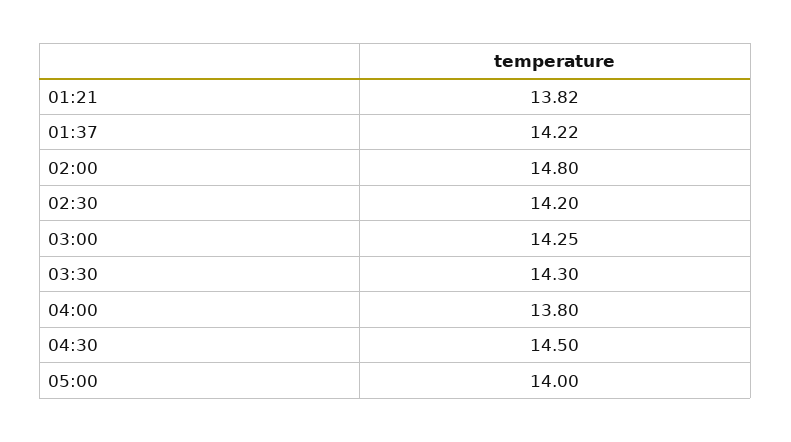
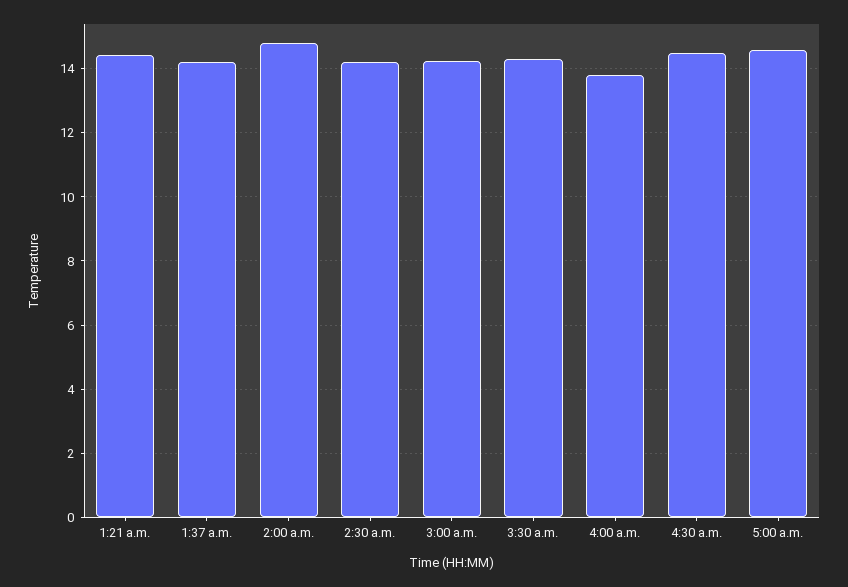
01:21: 13.82 -> 14.4
05:00: 14 -> 14.6

